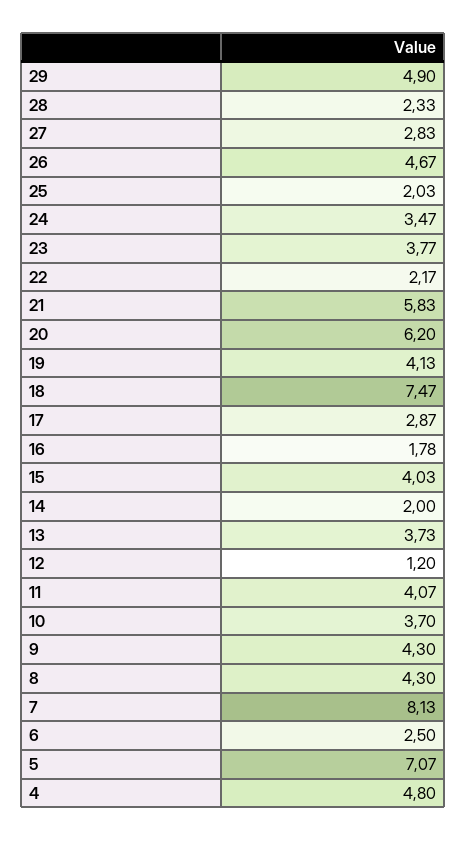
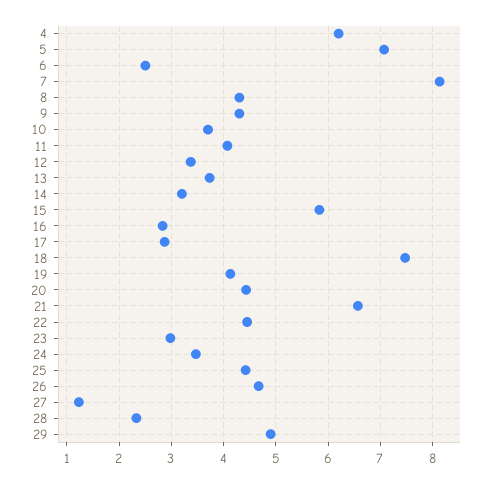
27: 2.83 -> 1.2
25: 2.03 -> 4.4
23: 3.77 -> 3
22: 2.17 -> 4.4
21: 5.83 -> 6.6
20: 6.2 -> 4.4
16: 1.78 -> 2.8
15: 4.03 -> 5.8
14: 2 -> 3.2
12: 1.2 -> 3.4
4: 4.8 -> 6.2

